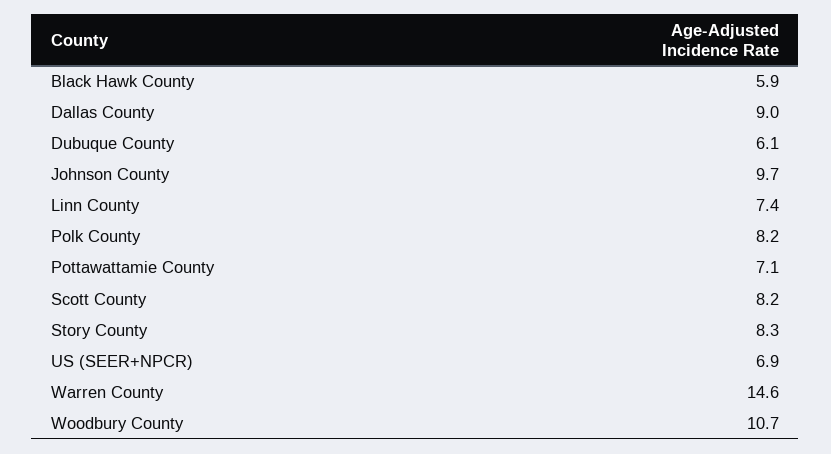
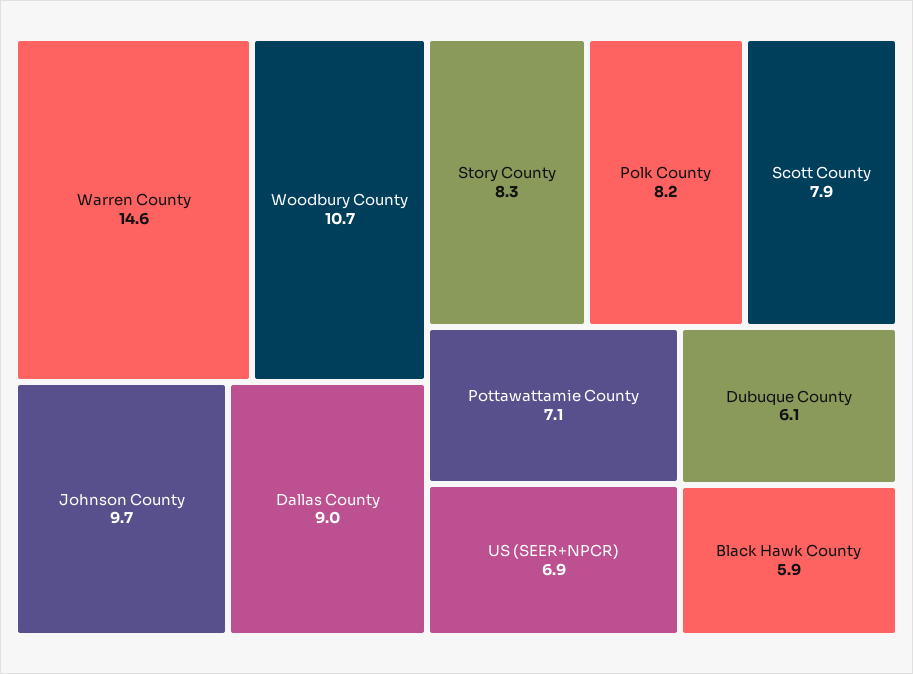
Linn County: 7.4 -> none
Scott County: 8.2 -> 7.9

